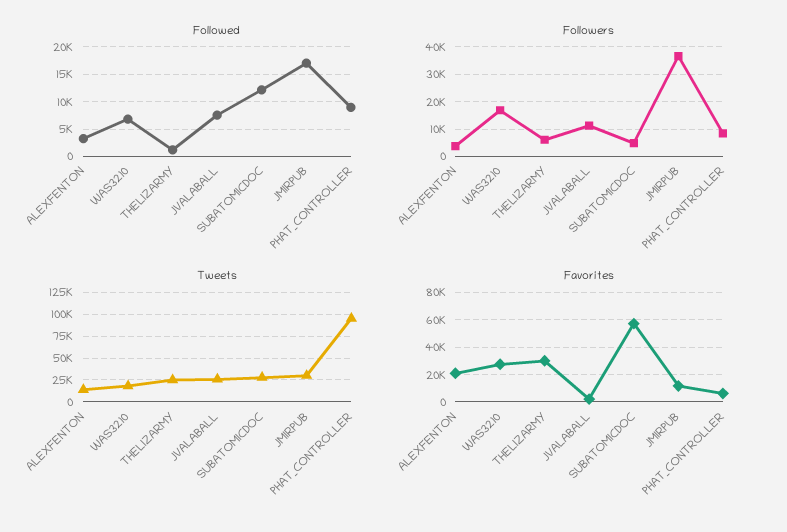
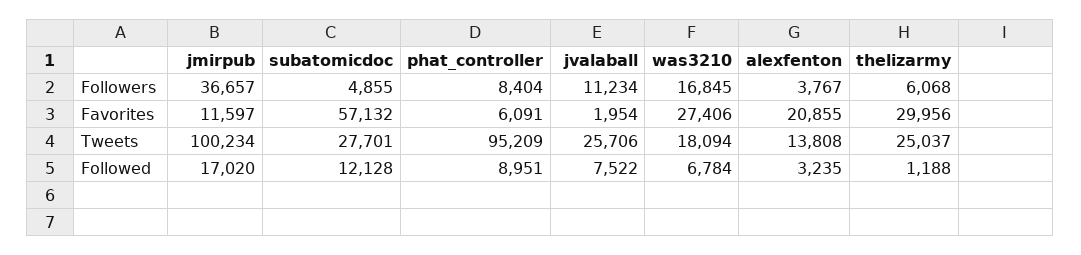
Tweets, JMIRPUB: 25000 -> 100234

